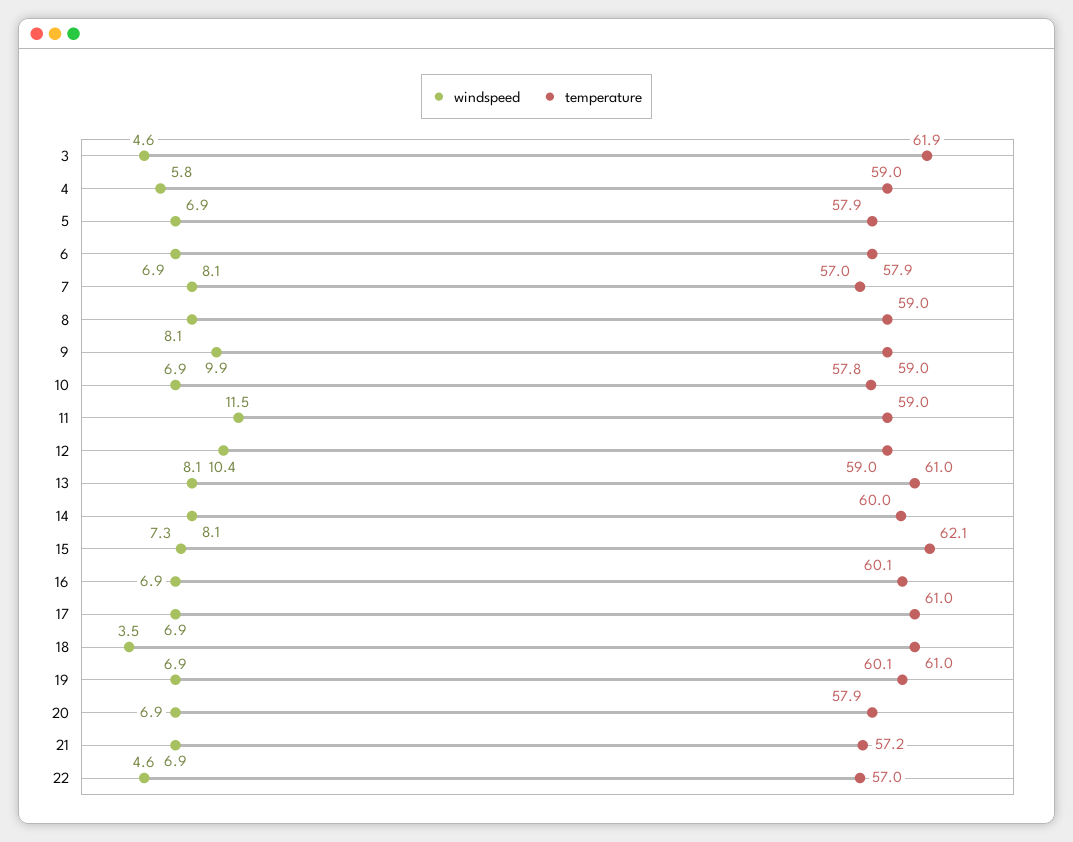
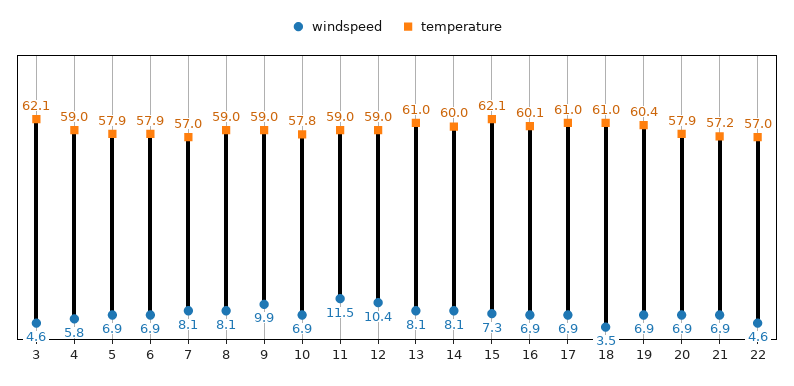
temperature, 3: 61.9 -> 62.1
temperature, 19: 60.1 -> 60.4

